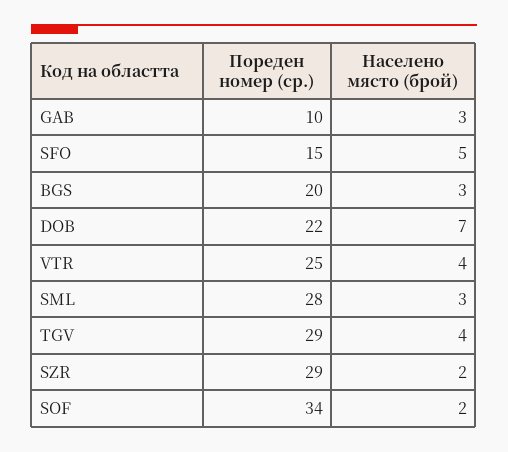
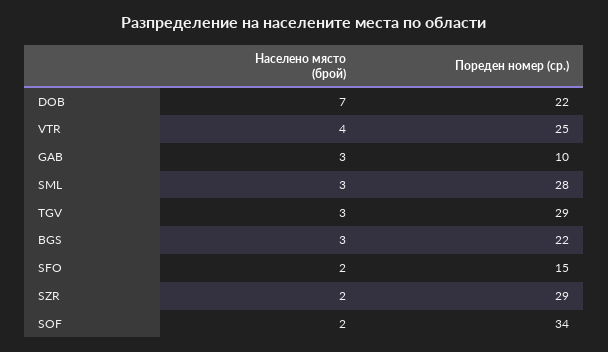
Населено място (брой), SFO: 5 -> 2
Пореден номер (ср.), BGS: 20 -> 22
Населено място (брой), TGV: 4 -> 3

